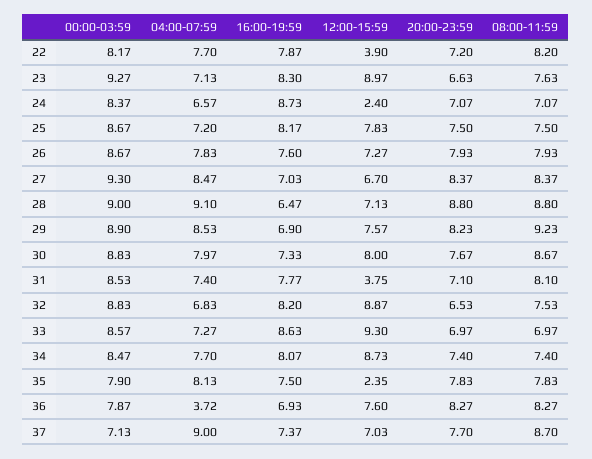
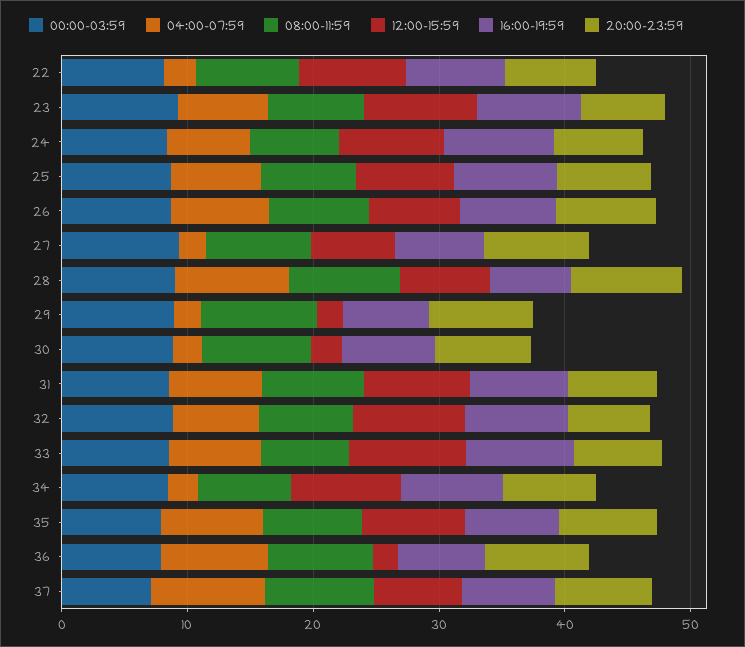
04:00-07:59, 22: 7.7 -> 2
12:00-15:59, 22: 3.9 -> 8
12:00-15:59, 24: 2.4 -> 8
04:00-07:59, 27: 8.47 -> 2
04:00-07:59, 29: 8.53 -> 2
12:00-15:59, 29: 7.57 -> 2
04:00-07:59, 30: 7.97 -> 2
12:00-15:59, 30: 8 -> 2
12:00-15:59, 31: 3.75 -> 8
04:00-07:59, 34: 7.7 -> 2
12:00-15:59, 35: 2.35 -> 8
04:00-07:59, 36: 3.72 -> 8
12:00-15:59, 36: 7.6 -> 2

